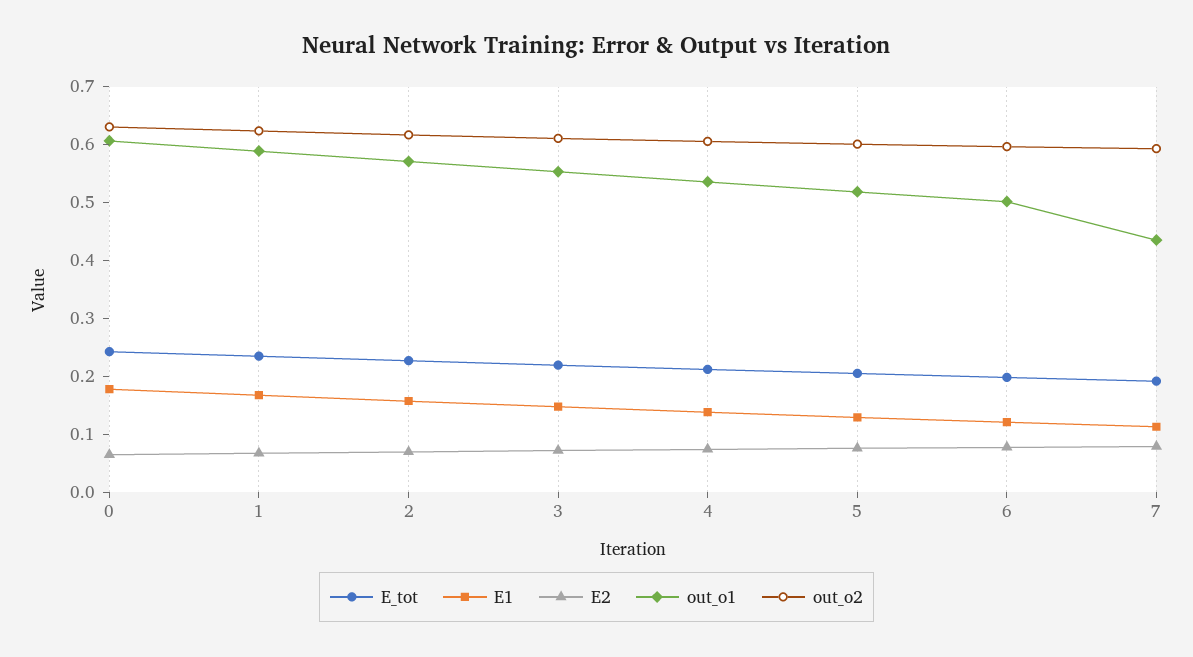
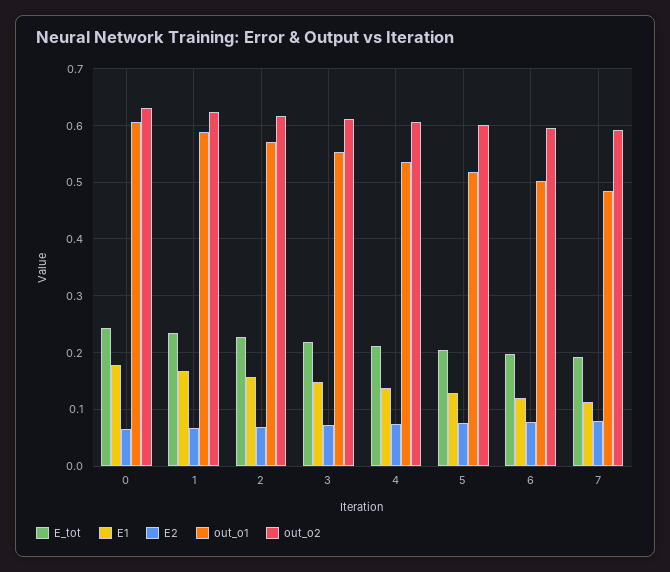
out_o1, 7: 0.44 -> 0.48

